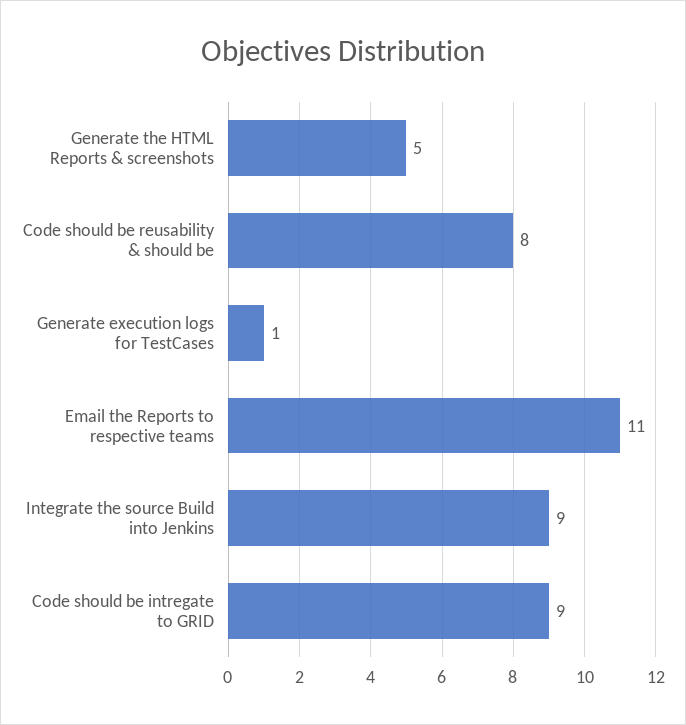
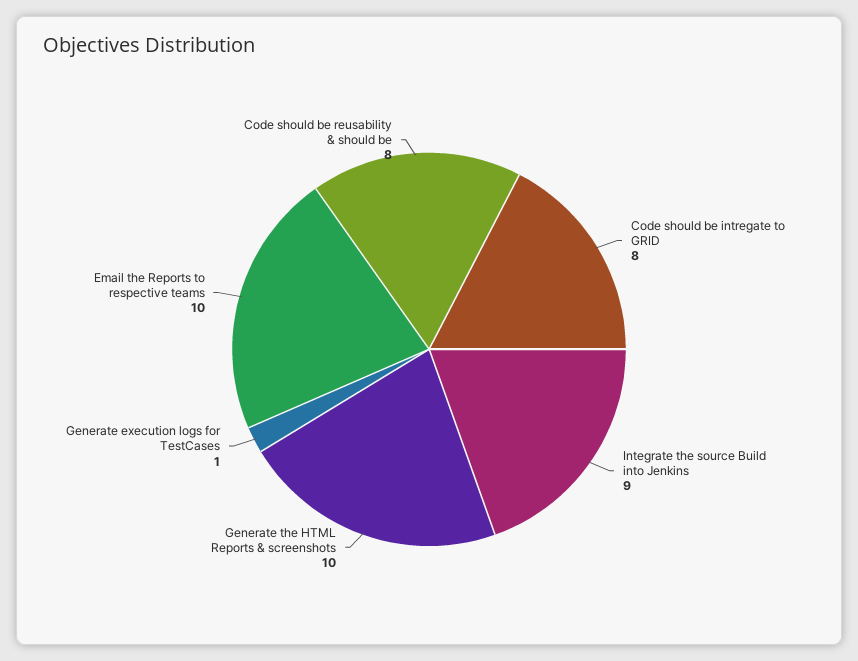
Generate the HTML Reports & screenshots: 5 -> 10
Email the Reports to respective teams: 11 -> 10
Code should be intregate to GRID: 9 -> 8

